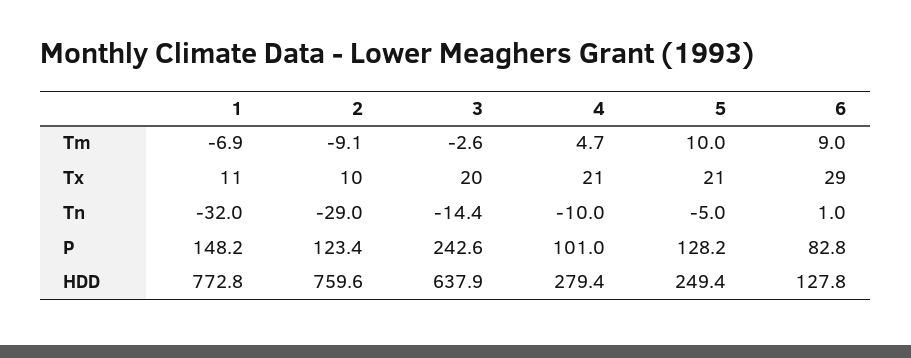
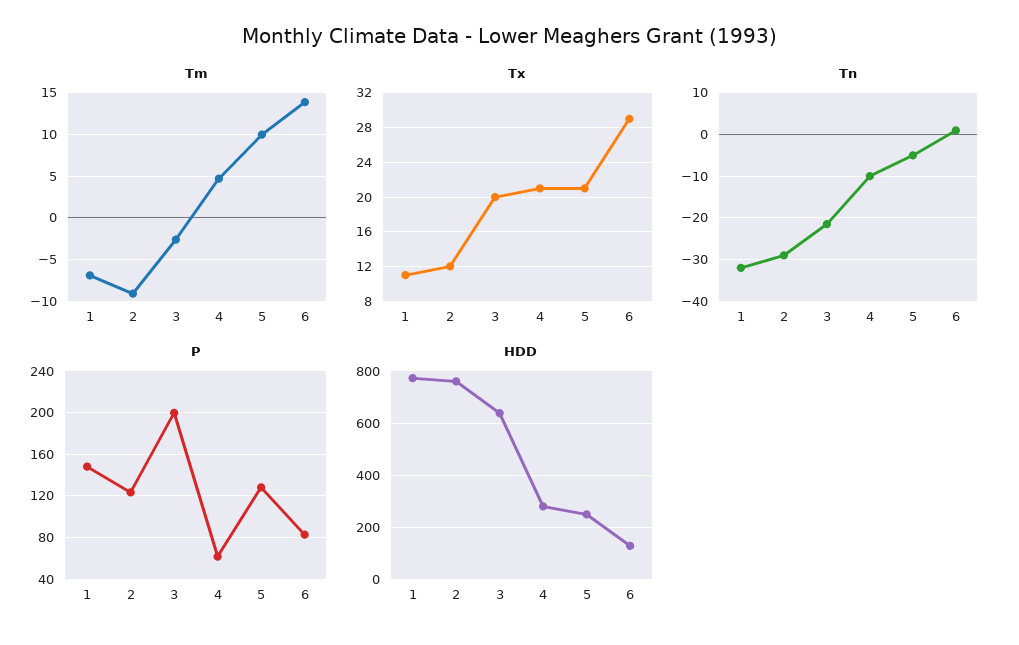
Tm, 6: 9 -> 14
Tx, 2: 10 -> 12
Tn, 3: -14.4 -> -22
P, 3: 242.6 -> 200
P, 4: 101 -> 60

